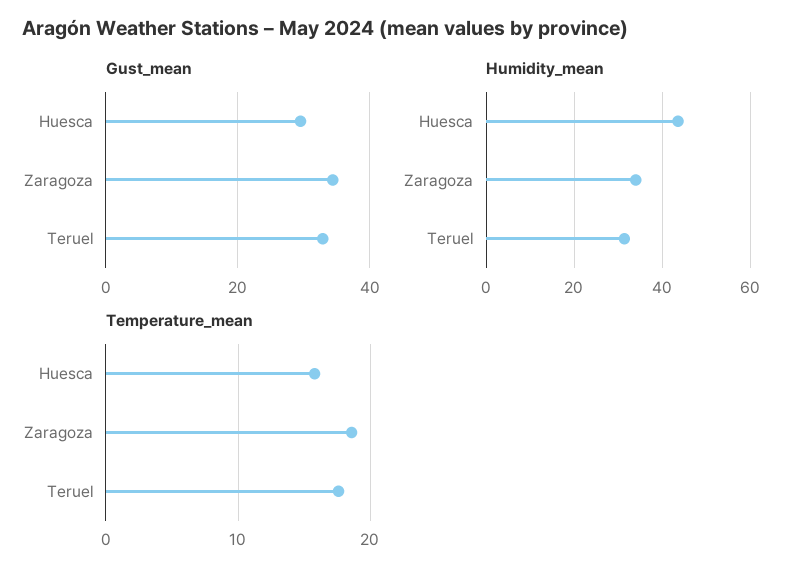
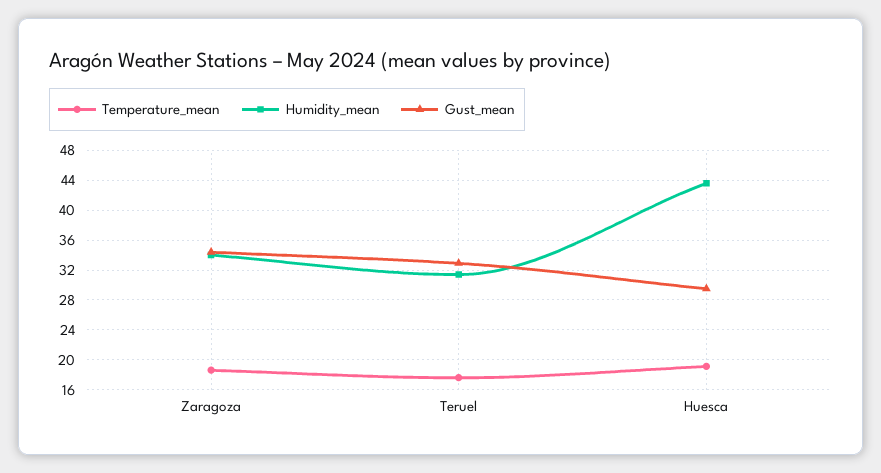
Temperature_mean, Huesca: 16 -> 19

